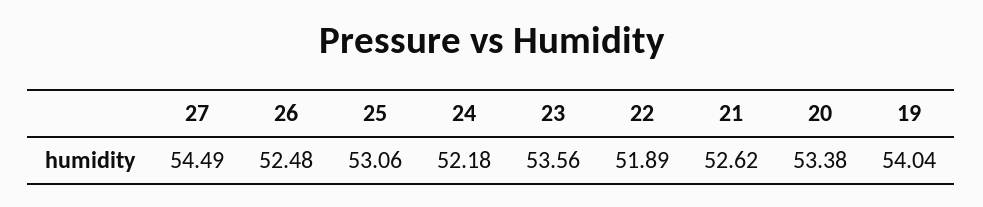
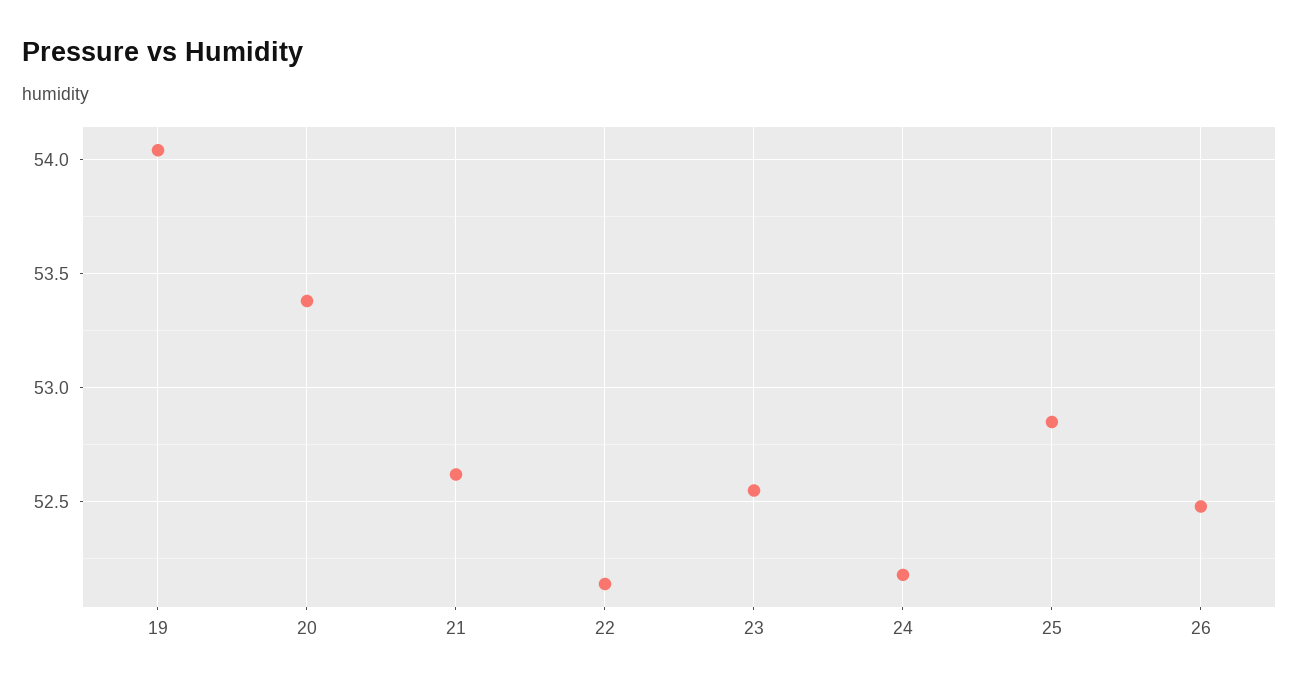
27: 54.49 -> none
25: 53.06 -> 52.85
23: 53.56 -> 52.55
22: 51.89 -> 52.15

